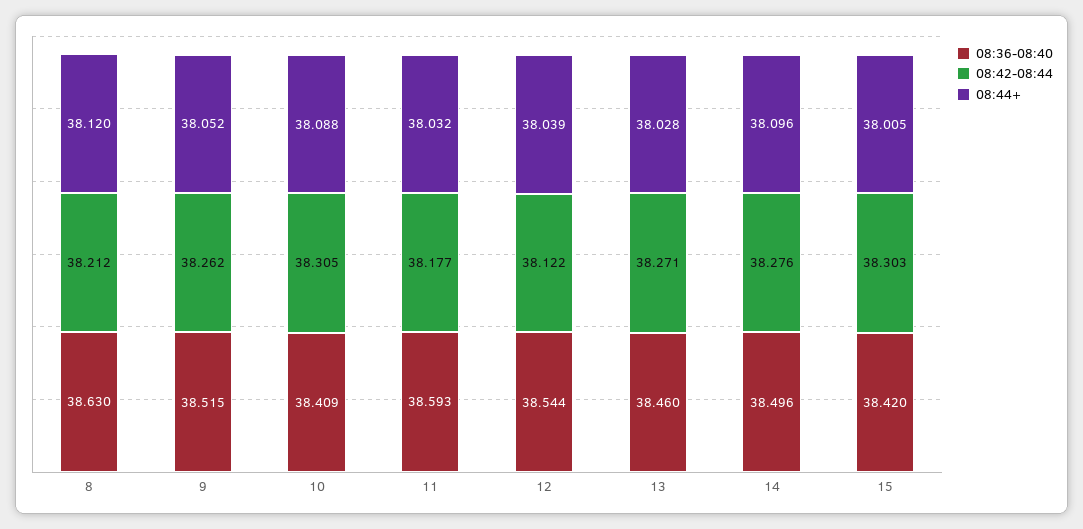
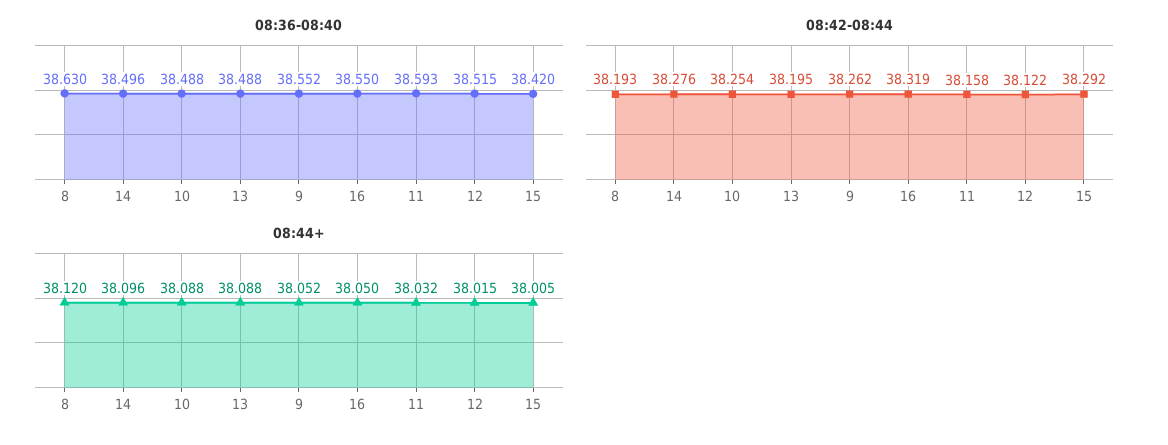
08:42-08:44, 8: 38.212 -> 38.193
08:36-08:40, 9: 38.515 -> 38.552
08:36-08:40, 10: 38.409 -> 38.488
08:42-08:44, 10: 38.305 -> 38.254
08:42-08:44, 11: 38.177 -> 38.158
08:36-08:40, 12: 38.544 -> 38.515
08:44+, 12: 38.039 -> 38.015
08:36-08:40, 13: 38.46 -> 38.488
08:42-08:44, 13: 38.271 -> 38.195
08:44+, 13: 38.028 -> 38.088
08:42-08:44, 15: 38.303 -> 38.292
08:36-08:40, 16: none -> 38.55
08:42-08:44, 16: none -> 38.319
08:44+, 16: none -> 38.05

